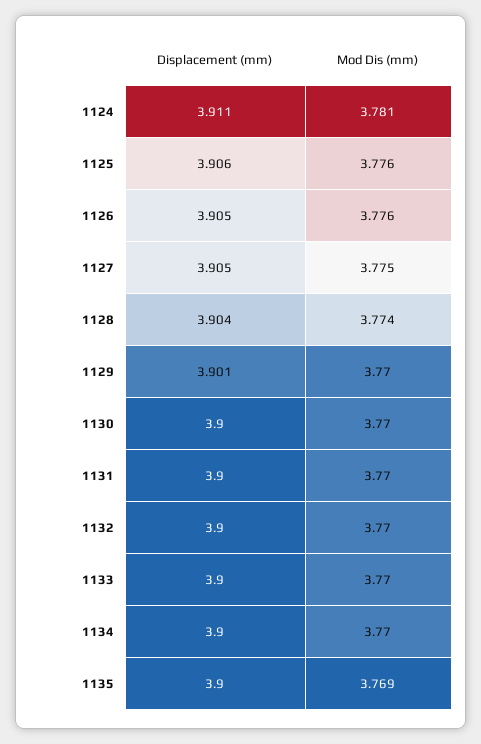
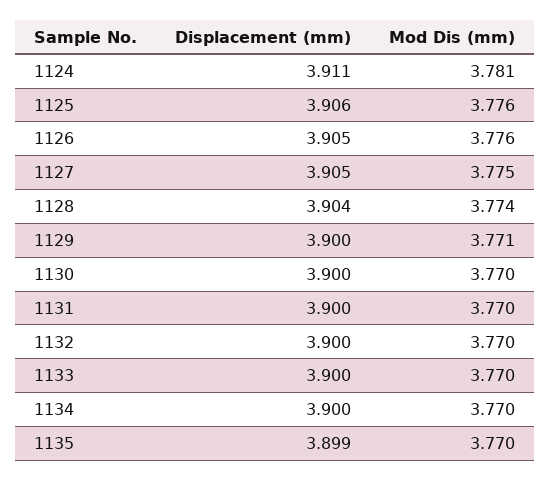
Displacement (mm), 1129: 3.901 -> 3.9
Mod Dis (mm), 1129: 3.77 -> 3.771
Displacement (mm), 1135: 3.9 -> 3.899
Mod Dis (mm), 1135: 3.769 -> 3.77

